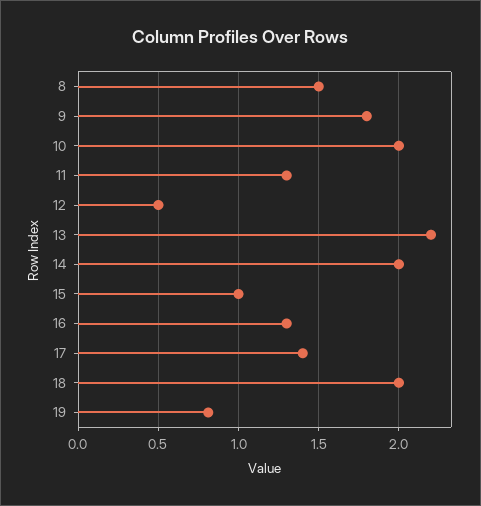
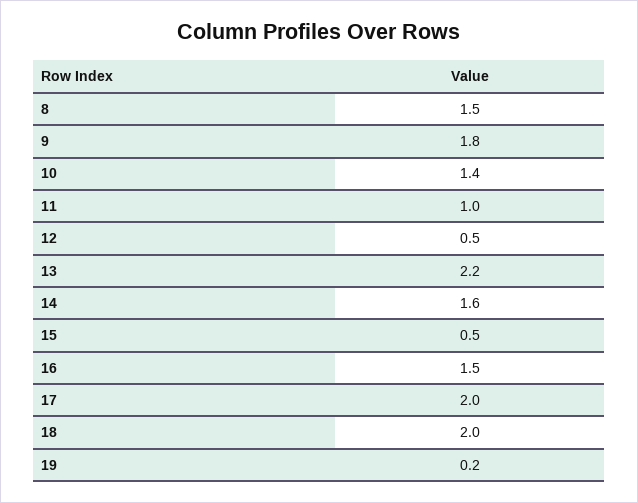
10: 2 -> 1.4
11: 1.3 -> 1
14: 2 -> 1.6
15: 1 -> 0.5
16: 1.3 -> 1.5
17: 1.4 -> 2
19: 0.8 -> 0.2

